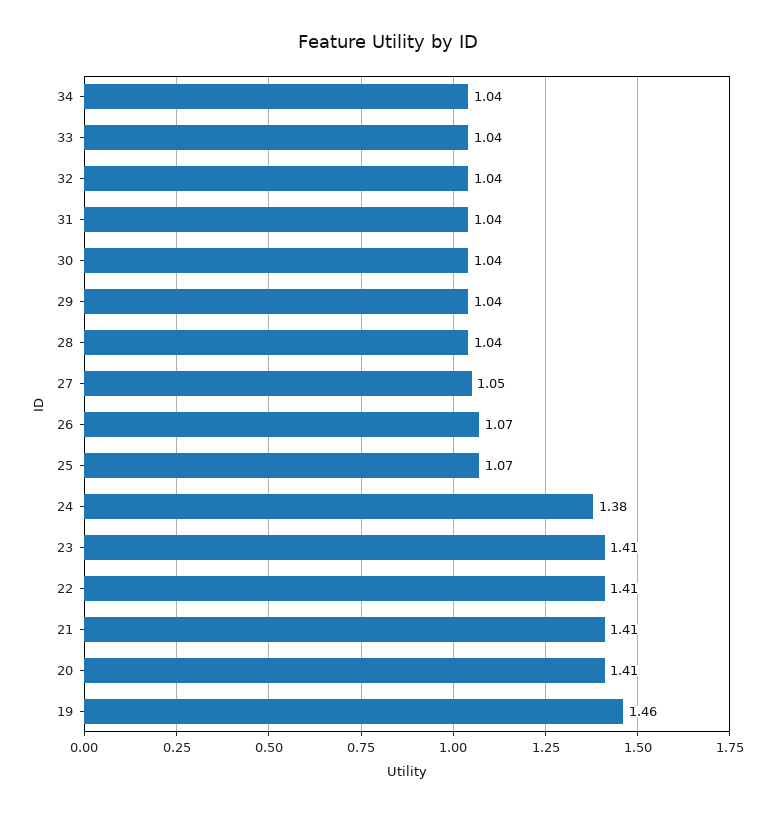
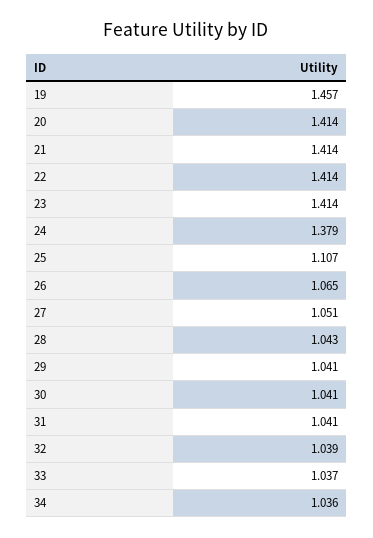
25: 1.07 -> 1.107

